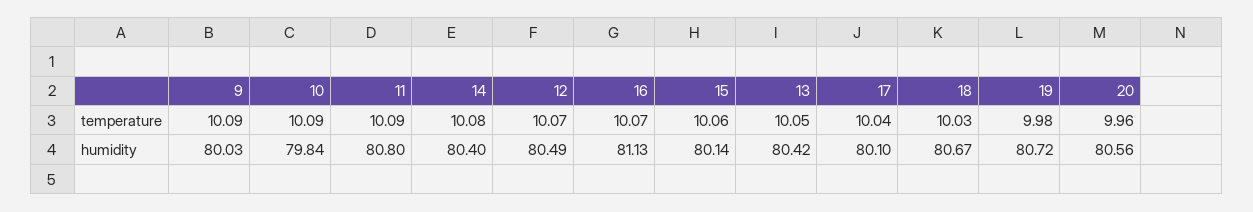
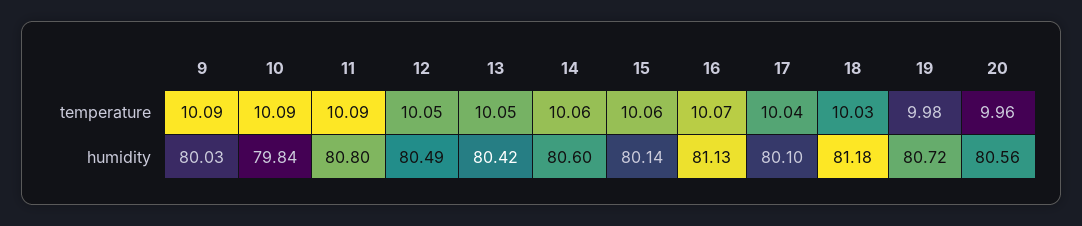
14, temperature: 10.08 -> 10.06
12, temperature: 10.07 -> 10.05
14, humidity: 80.4 -> 80.6
18, humidity: 80.67 -> 81.18

